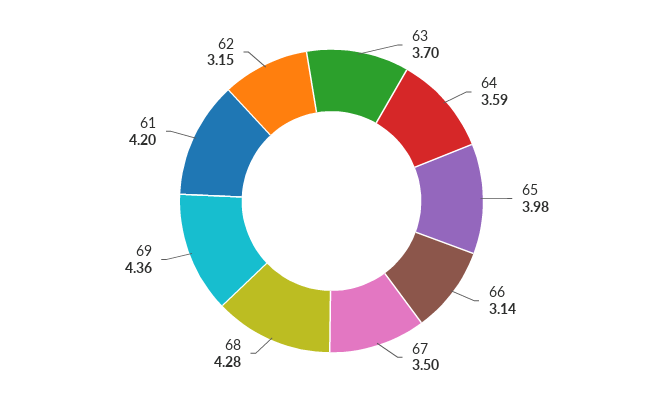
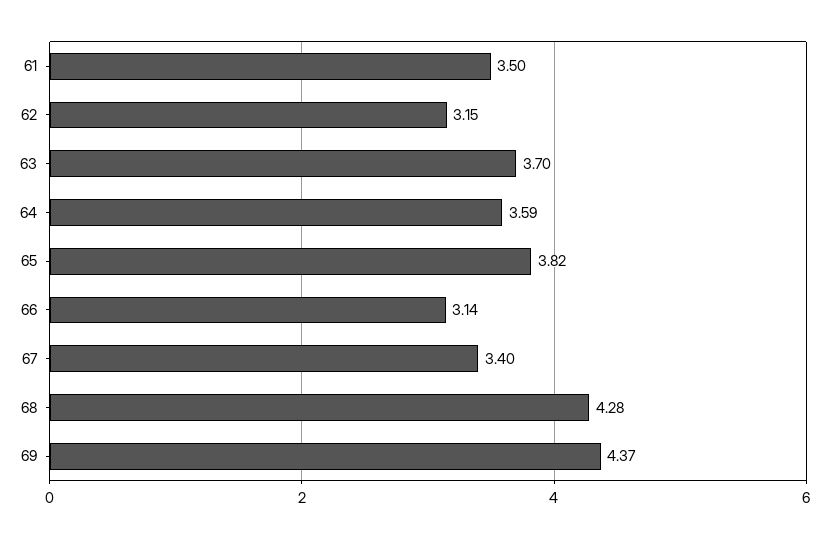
65: 3.98 -> 3.82
67: 3.5 -> 3.4
69: 4.36 -> 4.37
61: 4.2 -> 3.5

